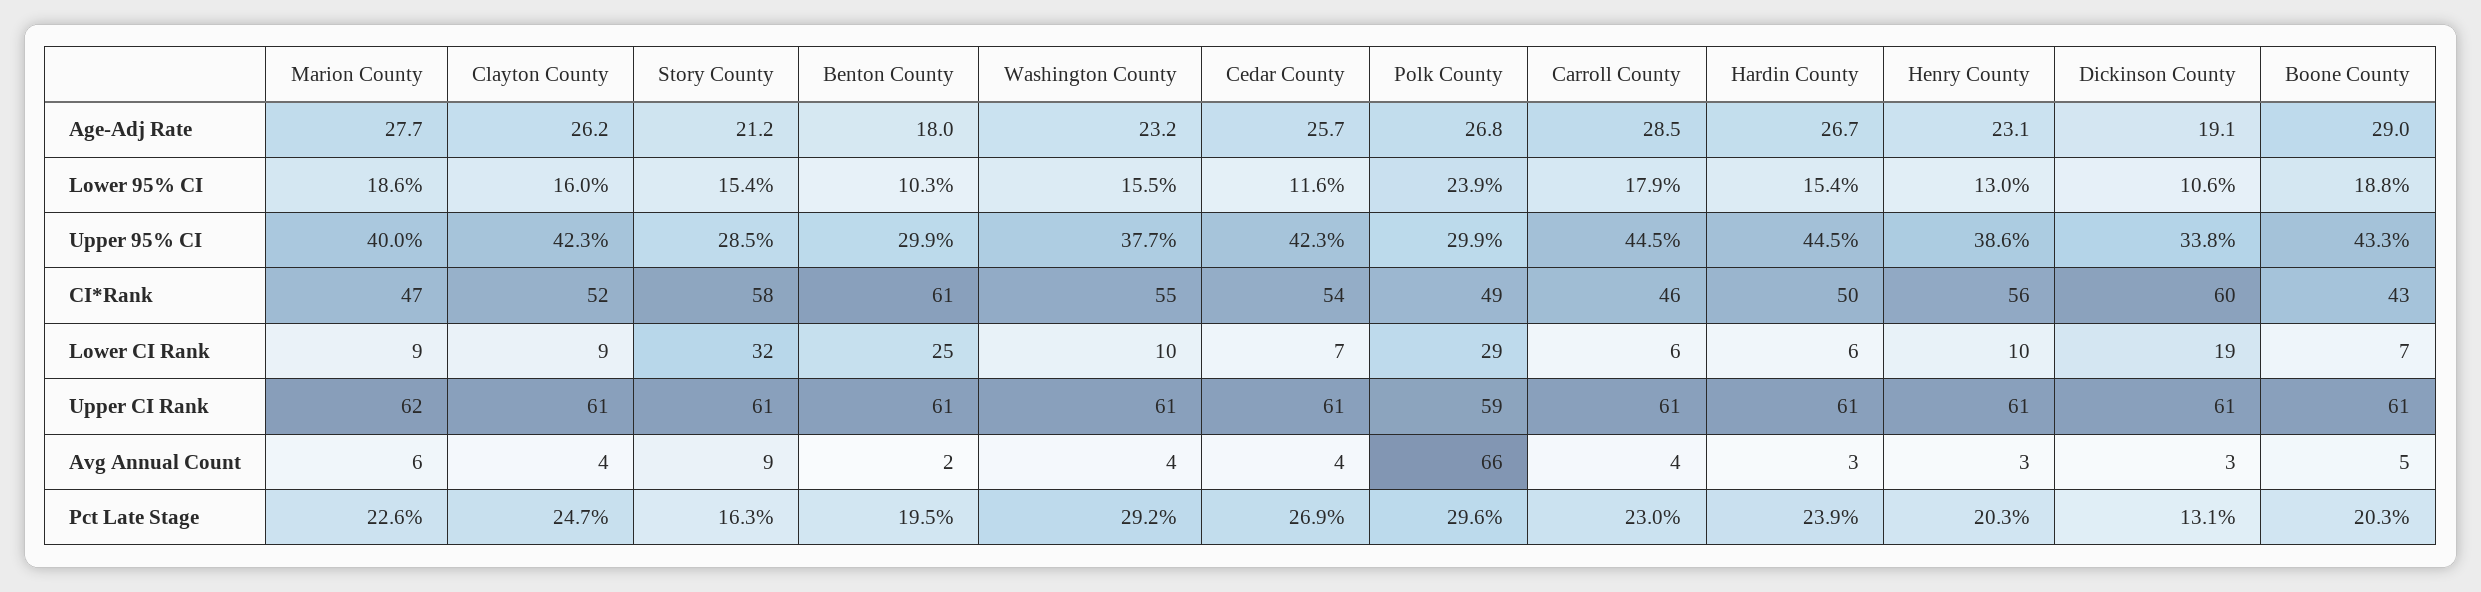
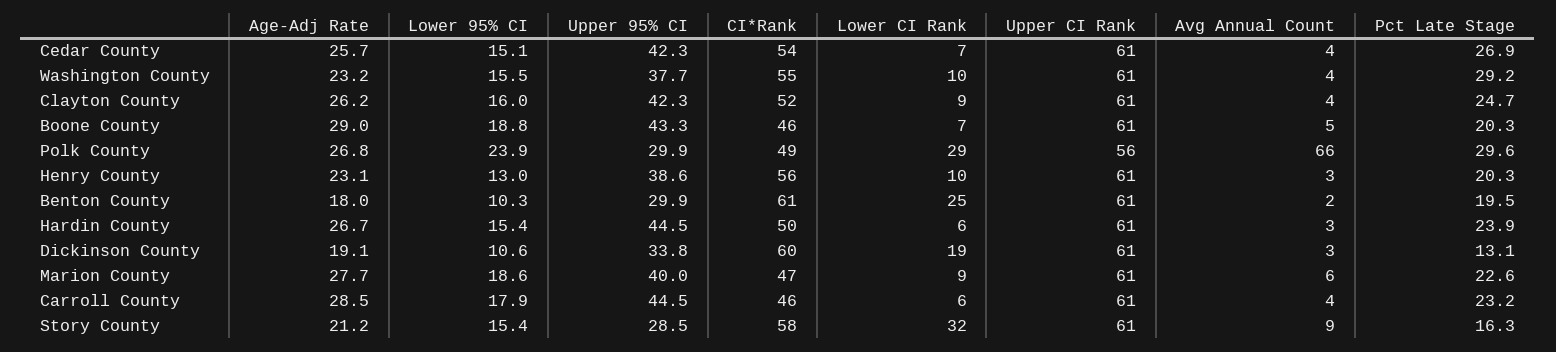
Cedar County, Lower 95% CI: 11.6 -> 15.1
Boone County, CI*Rank: 43 -> 46
Marion County, Upper CI Rank: 62 -> 61
Polk County, Upper CI Rank: 59 -> 56
Carroll County, Pct Late Stage: 23 -> 23.2

